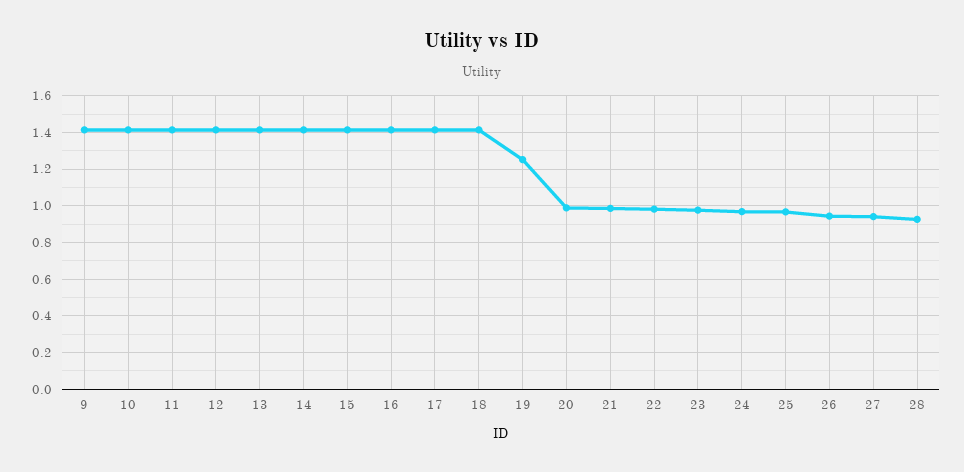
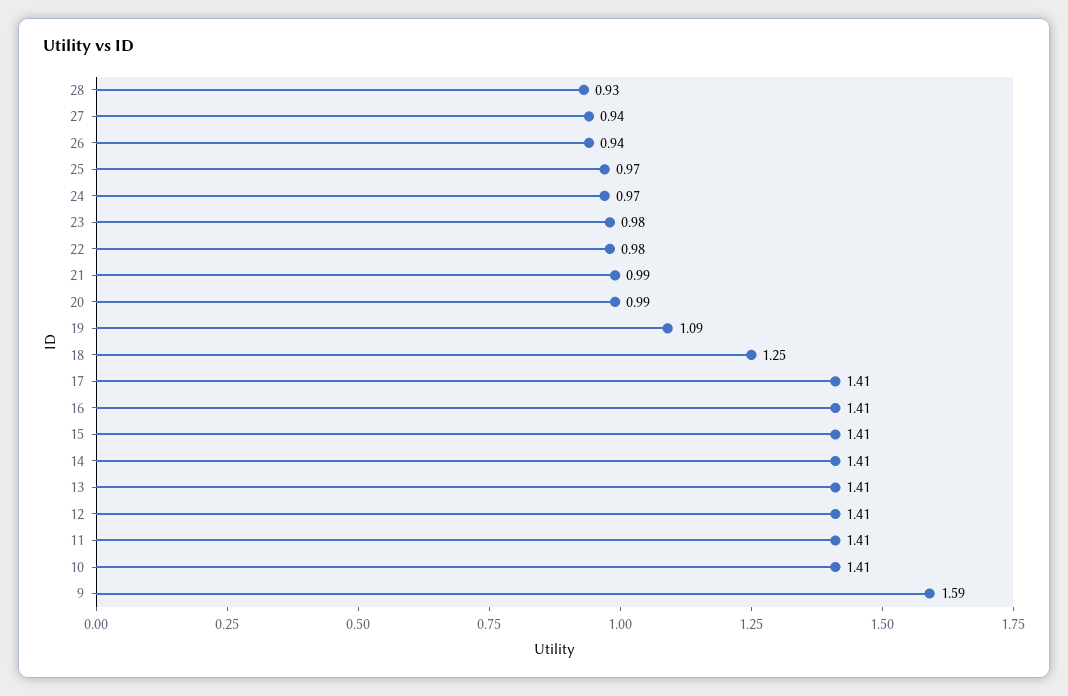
9: 1.4 -> 1.59
18: 1.4 -> 1.25
19: 1.25 -> 1.09

